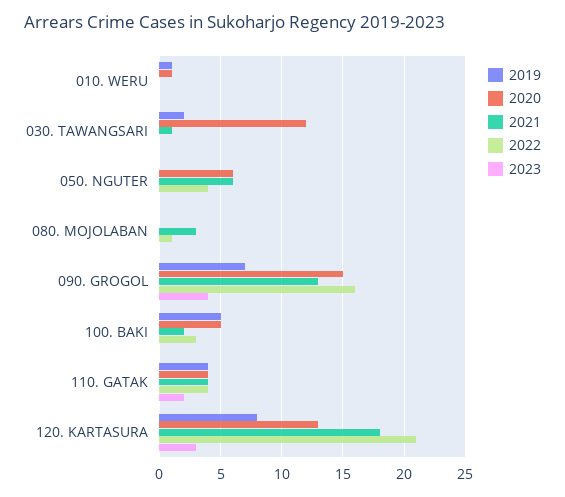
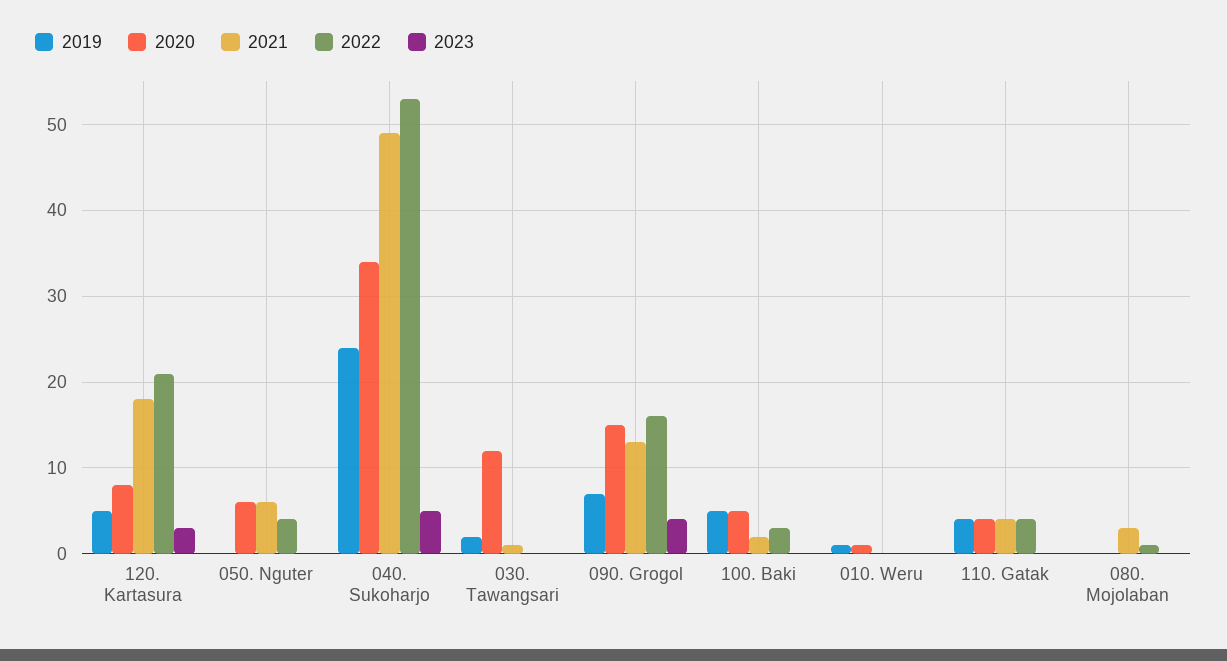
2023, 110. GATAK: 2 -> 0
2019, 120. KARTASURA: 8 -> 5
2020, 120. KARTASURA: 13 -> 8
2019, 040. Sukoharjo: none -> 24
2020, 040. Sukoharjo: none -> 34
2021, 040. Sukoharjo: none -> 49
2022, 040. Sukoharjo: none -> 53
2023, 040. Sukoharjo: none -> 5

